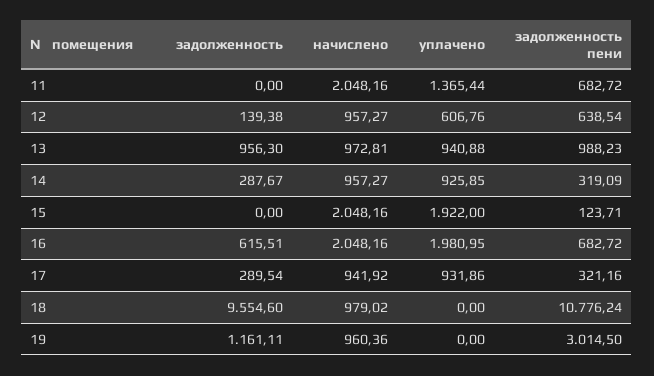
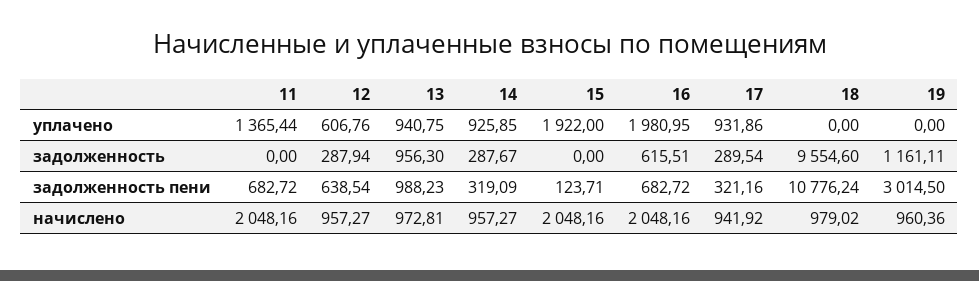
задолженность, 12: 139.38 -> 287.94
уплачено, 13: 940.88 -> 940.75

